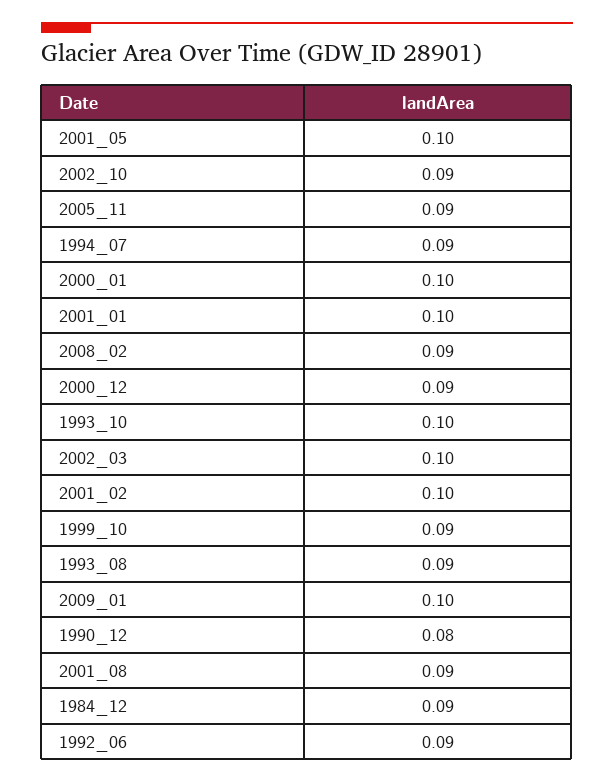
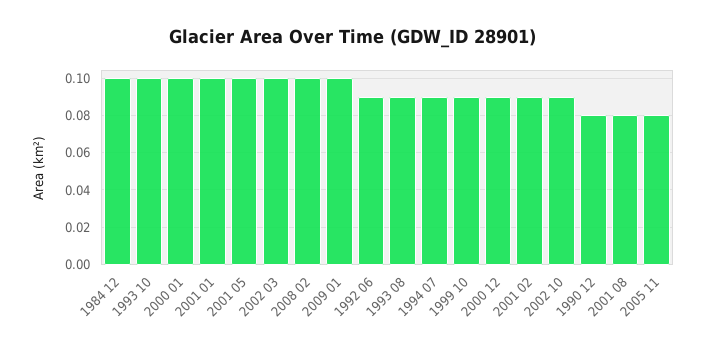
2005_11: 0.09 -> 0.08
2008_02: 0.09 -> 0.1
2001_02: 0.1 -> 0.09
2001_08: 0.09 -> 0.08
1984_12: 0.09 -> 0.1

